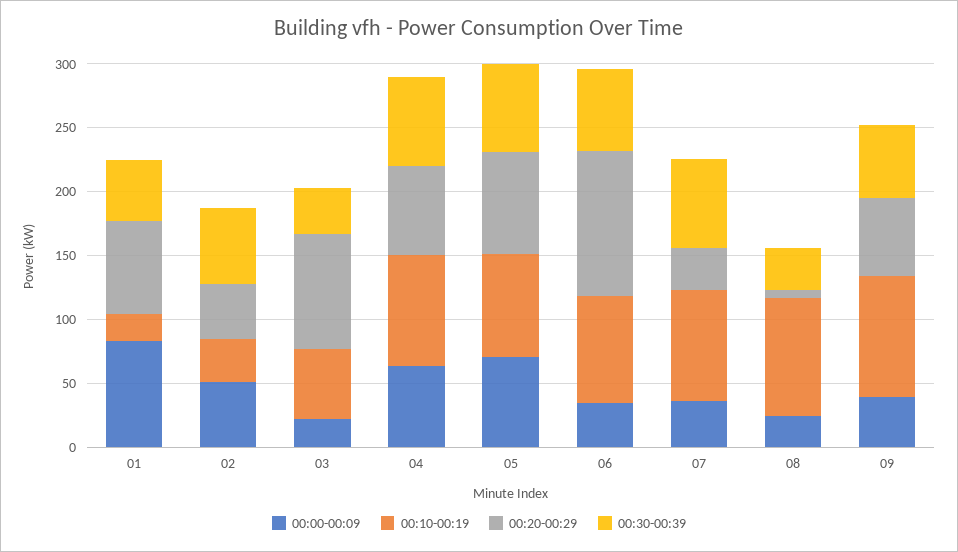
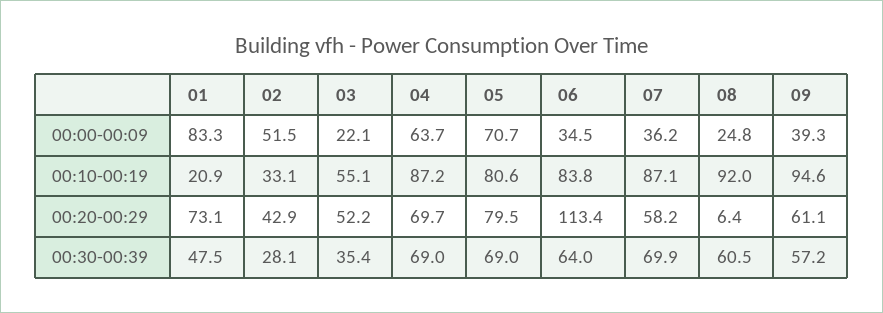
00:30-00:39, 02: 60 -> 28.1
00:20-00:29, 03: 90 -> 52.2
00:20-00:29, 07: 30 -> 58.2
00:30-00:39, 08: 30 -> 60.5

